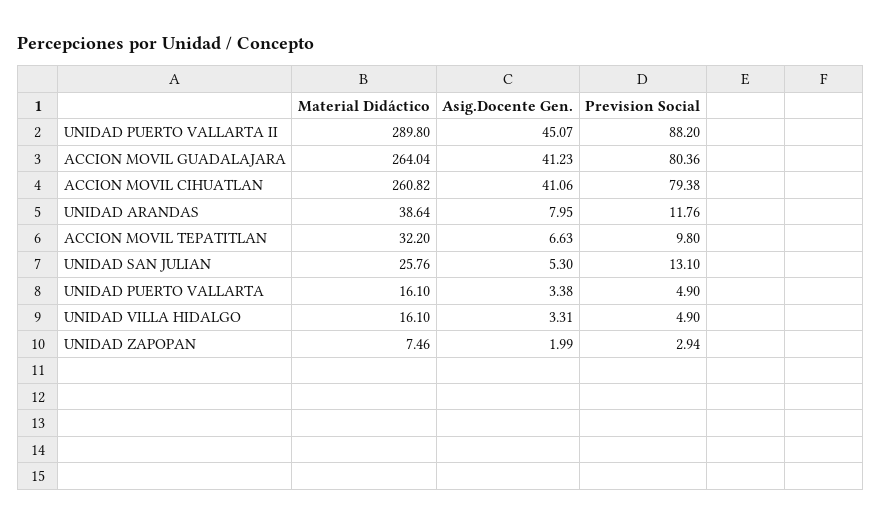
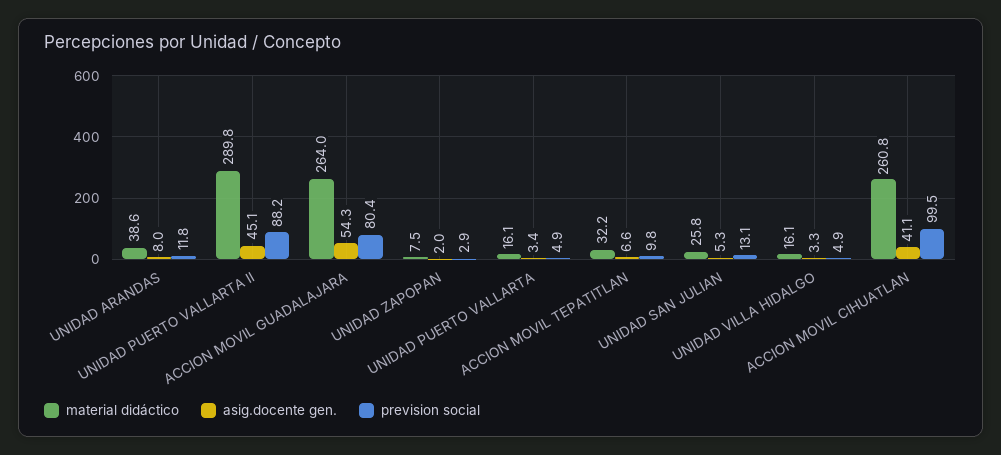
Asig.Docente Gen., ACCION MOVIL GUADALAJARA: 41.23 -> 54.3
Prevision Social, ACCION MOVIL CIHUATLAN: 79.38 -> 99.5

